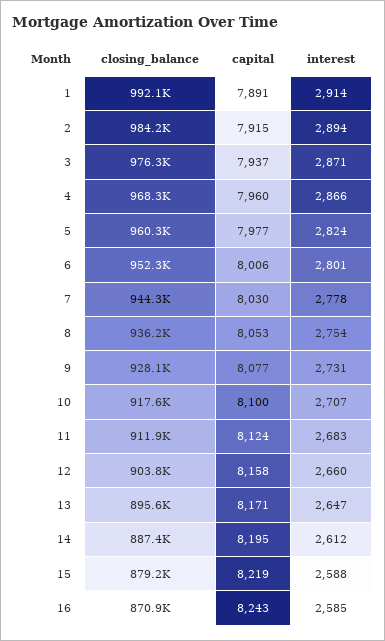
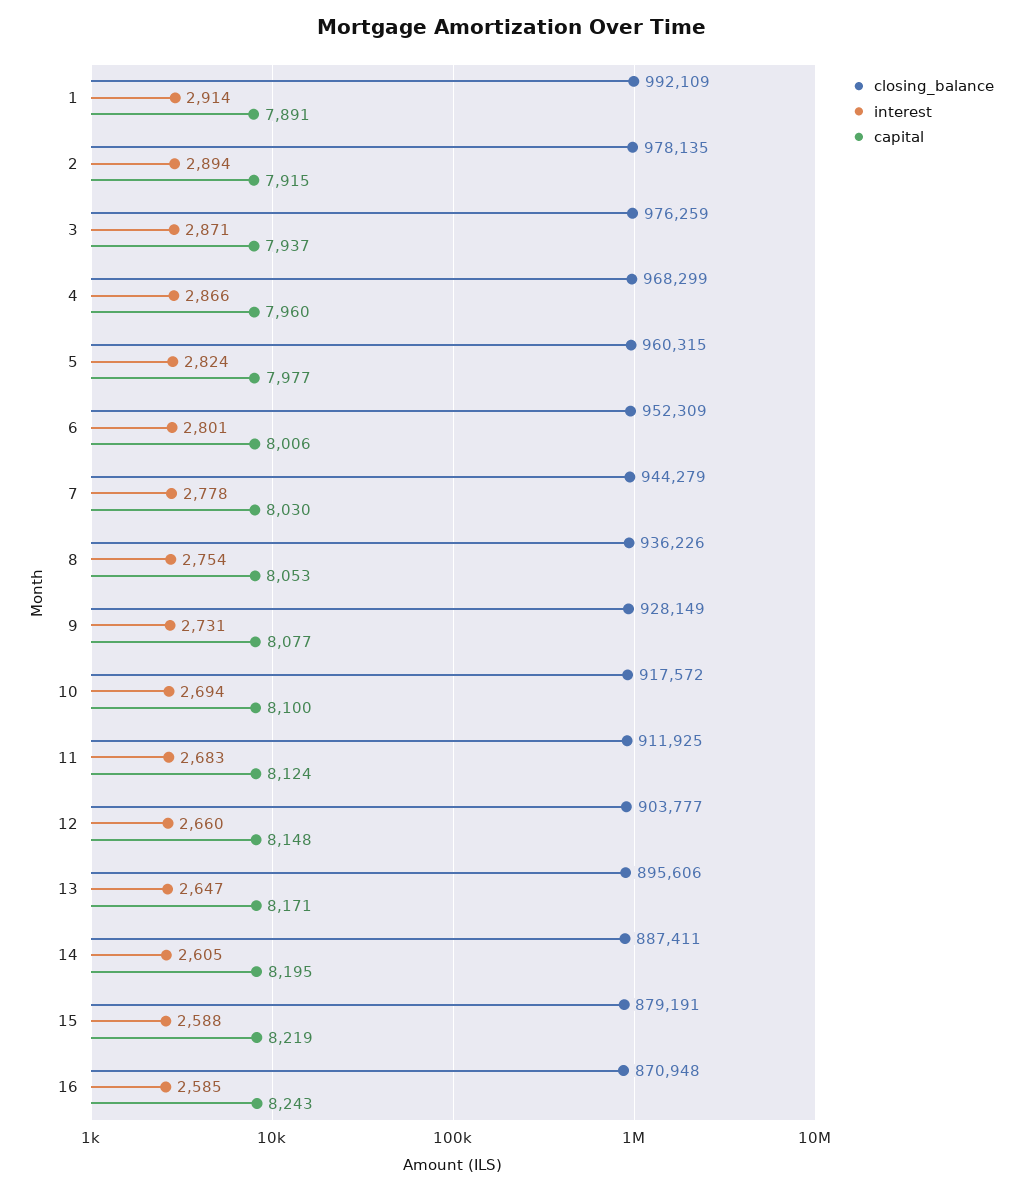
closing_balance, 2: 984200 -> 978135
interest, 10: 2707 -> 2694
capital, 12: 8158 -> 8148
interest, 14: 2612 -> 2605

